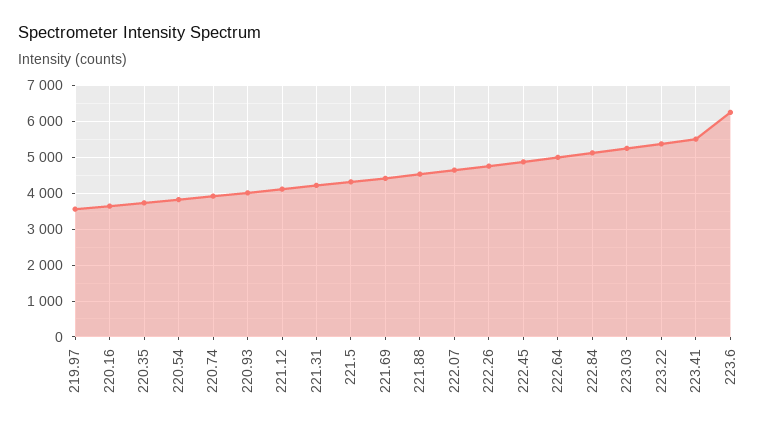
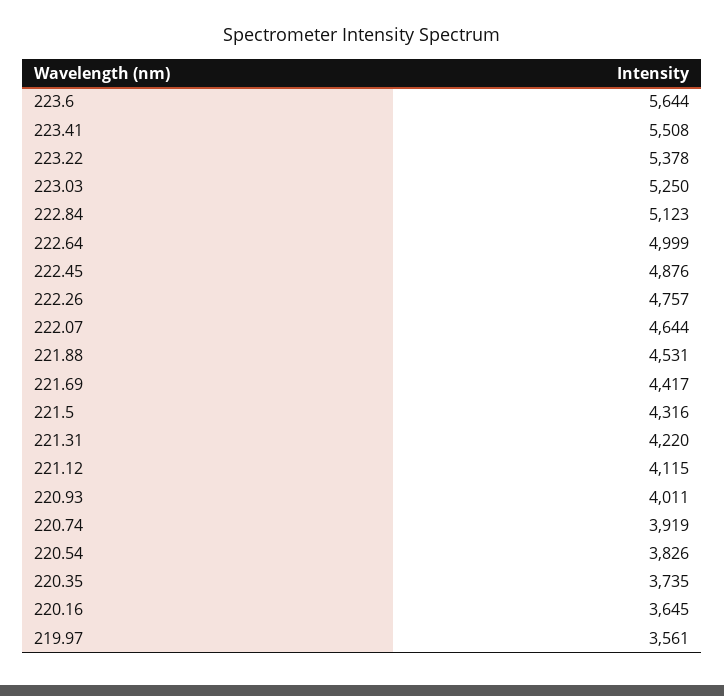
223.6: 6200 -> 5644

